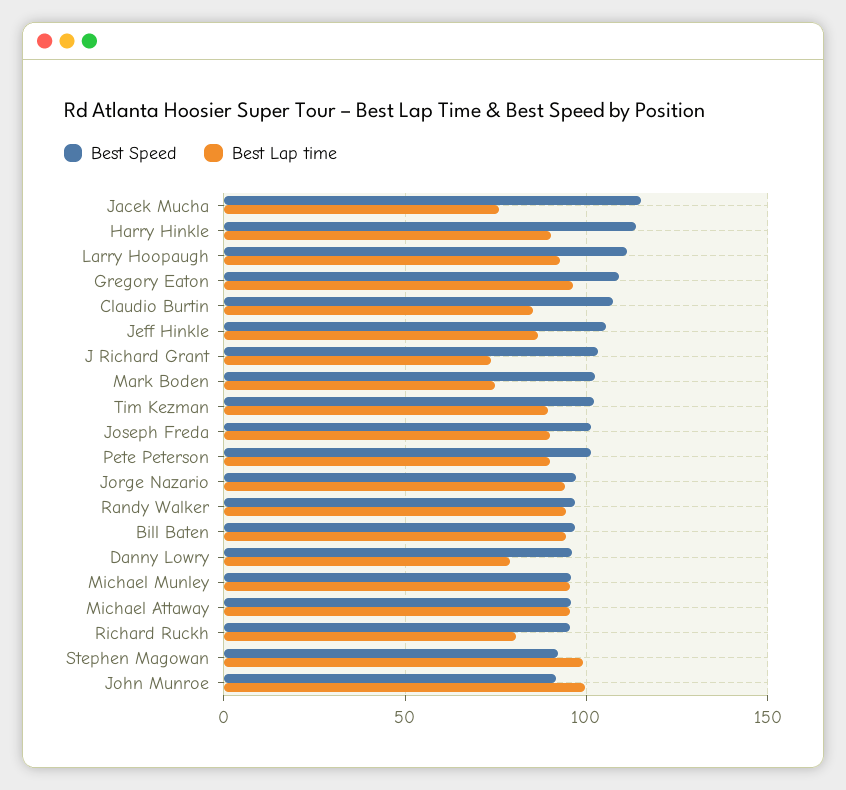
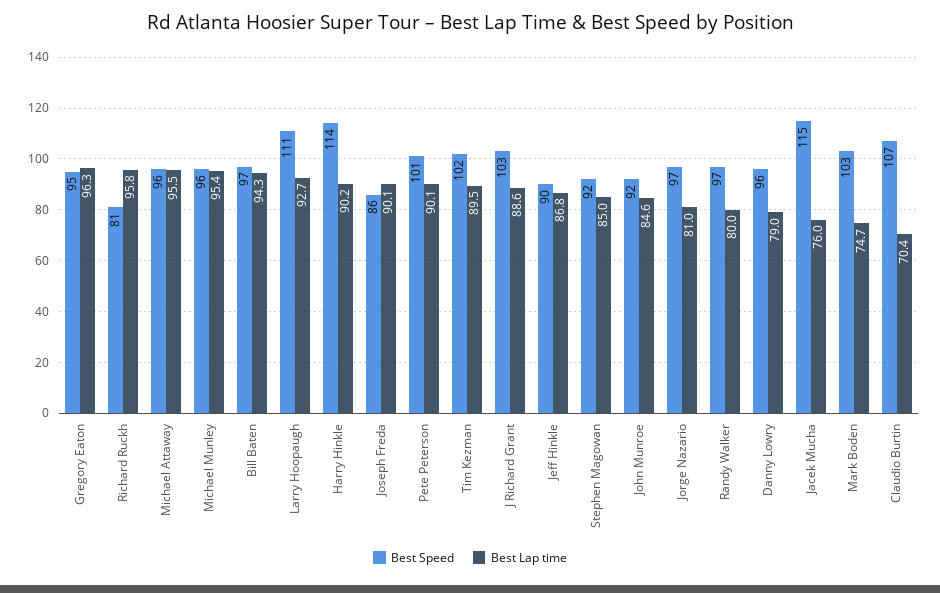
Best Speed, Gregory Eaton: 110 -> 95
Best Lap time, Claudio Burtin: 85 -> 70.4
Best Speed, Jeff Hinkle: 105 -> 90
Best Lap time, J Richard Grant: 75 -> 88.6
Best Speed, Joseph Freda: 100 -> 86
Best Lap time, Jorge Nazario: 95 -> 81
Best Lap time, Randy Walker: 95 -> 80
Best Speed, Richard Ruckh: 95 -> 81
Best Lap time, Richard Ruckh: 80 -> 95.8
Best Lap time, Stephen Magowan: 100 -> 85
Best Lap time, John Munroe: 100 -> 84.6

